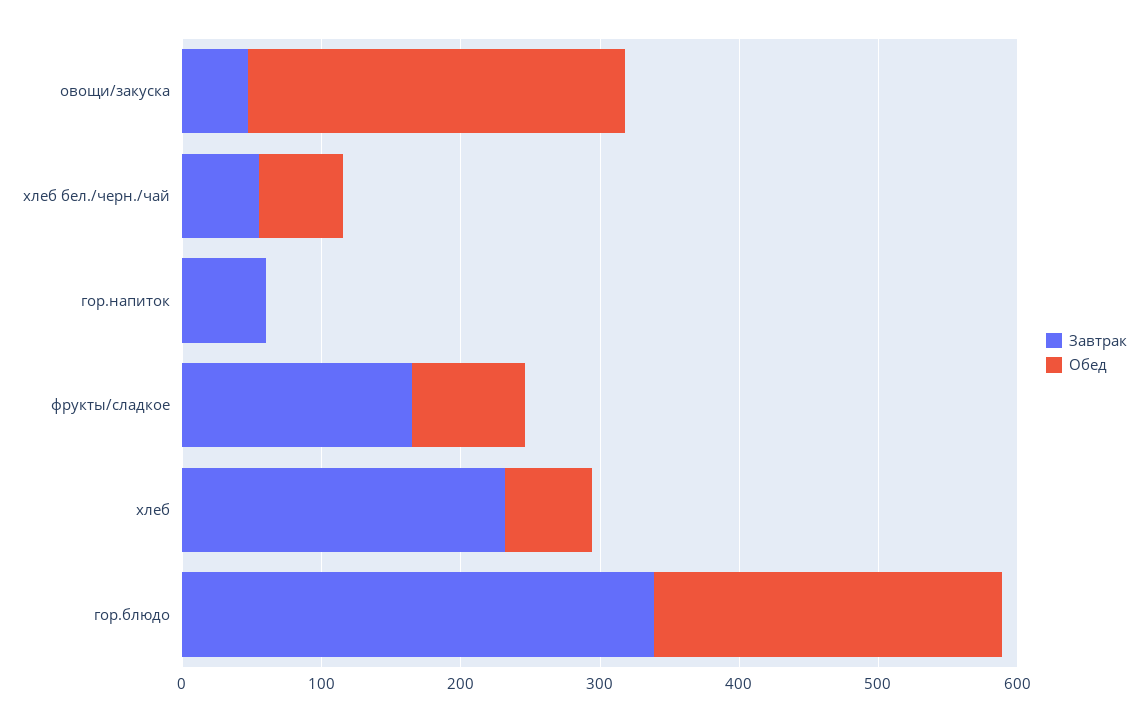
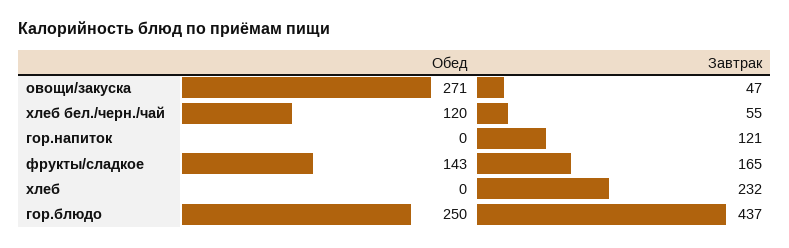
Обед, хлеб бел./черн./чай: 60 -> 120
Завтрак, гор.напиток: 60 -> 121
Обед, фрукты/сладкое: 80 -> 143
Обед, хлеб: 60 -> 0
Завтрак, гор.блюдо: 340 -> 437

